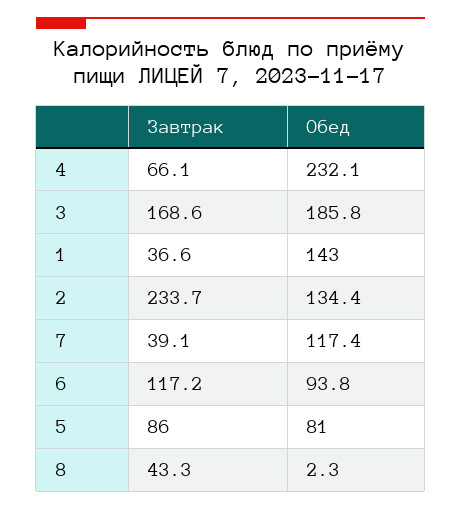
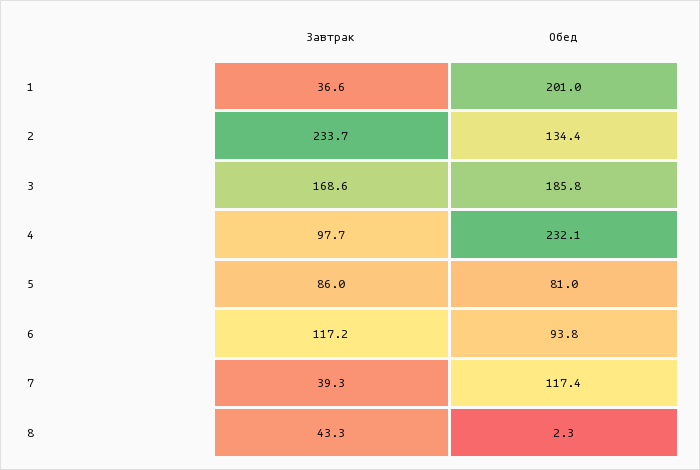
Завтрак, 4: 66.1 -> 97.7
Обед, 1: 143 -> 201
Завтрак, 7: 39.1 -> 39.3

